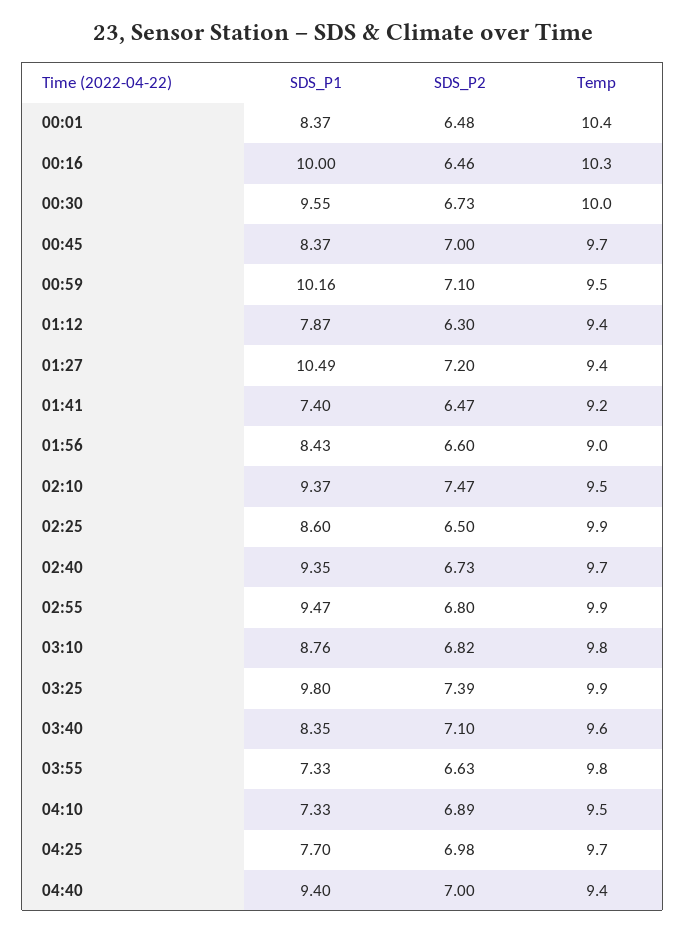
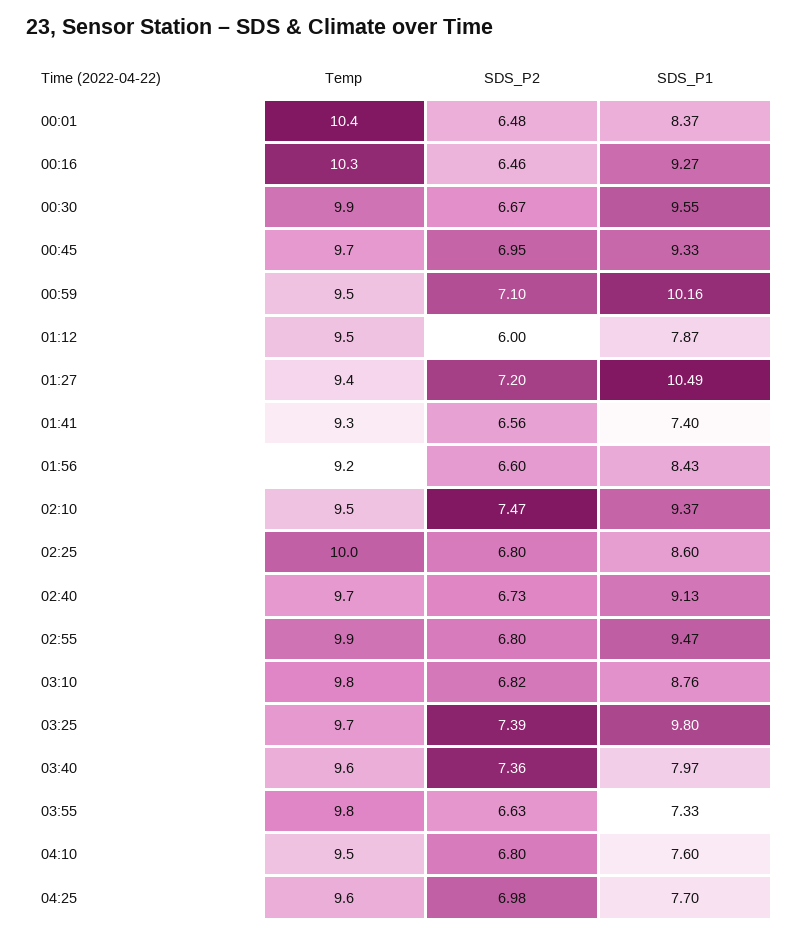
SDS_P1, 00:16: 10 -> 9.27
SDS_P2, 00:30: 6.73 -> 6.67
Temp, 00:30: 10 -> 9.9
SDS_P1, 00:45: 8.37 -> 9.33
SDS_P2, 00:45: 7 -> 6.95
SDS_P2, 01:12: 6.3 -> 6
Temp, 01:12: 9.4 -> 9.5
SDS_P2, 01:41: 6.47 -> 6.56
Temp, 01:41: 9.2 -> 9.3
Temp, 01:56: 9 -> 9.2
SDS_P2, 02:25: 6.5 -> 6.8
Temp, 02:25: 9.9 -> 10
SDS_P1, 02:40: 9.35 -> 9.13
Temp, 03:25: 9.9 -> 9.7
SDS_P1, 03:40: 8.35 -> 7.97
SDS_P2, 03:40: 7.1 -> 7.36
SDS_P1, 04:10: 7.33 -> 7.6
SDS_P2, 04:10: 6.89 -> 6.8
Temp, 04:25: 9.7 -> 9.6
SDS_P1, 04:40: 9.4 -> none
SDS_P2, 04:40: 7 -> none
Temp, 04:40: 9.4 -> none

